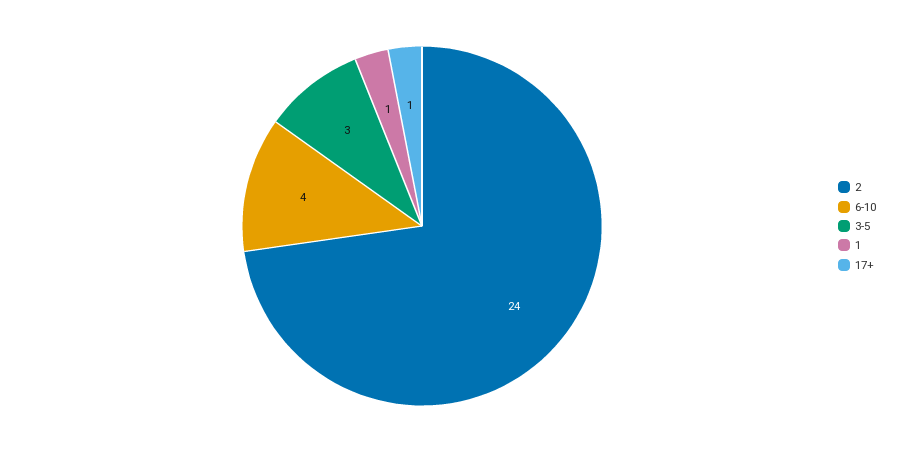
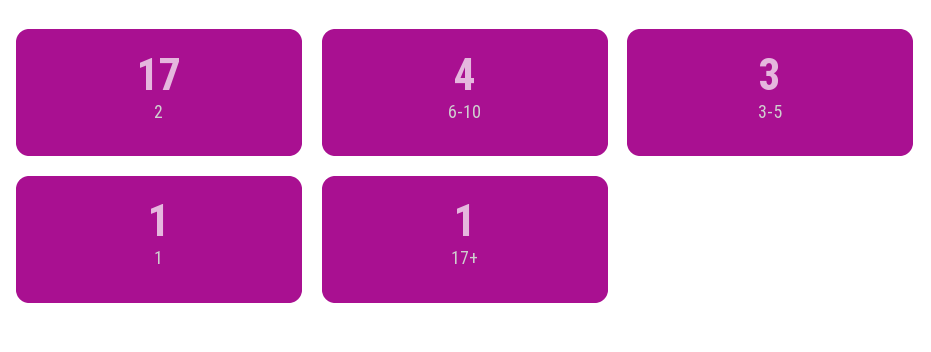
2: 24 -> 17

